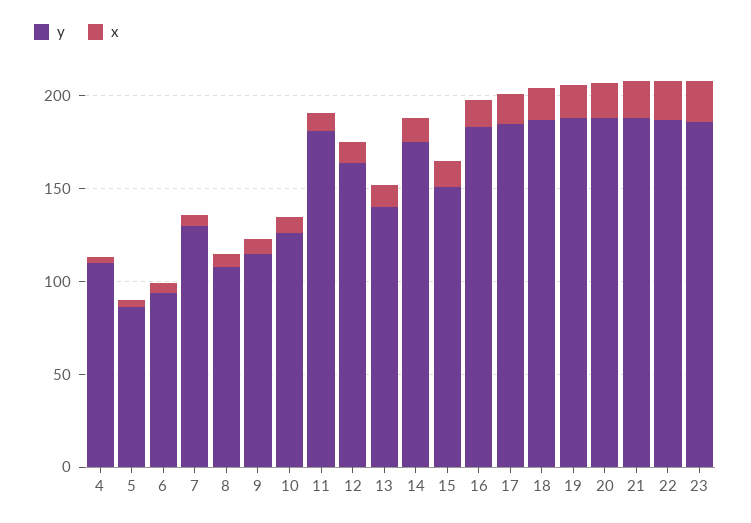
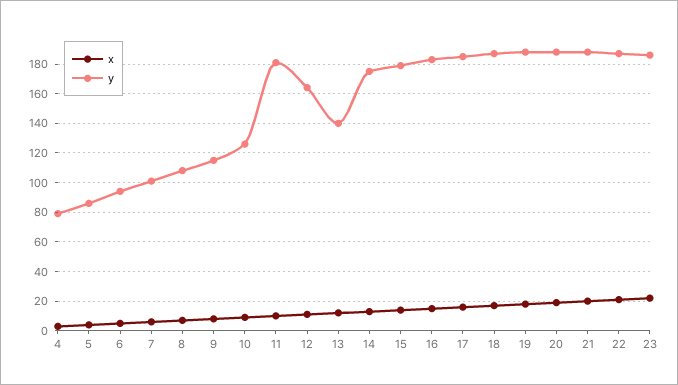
y, 4: 110 -> 80
y, 7: 130 -> 100
y, 15: 150 -> 180

